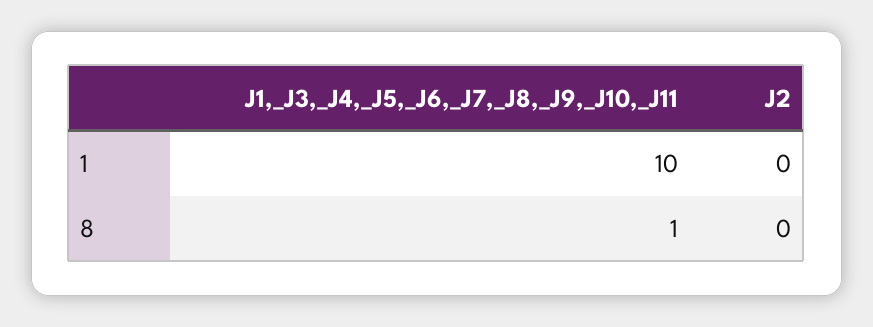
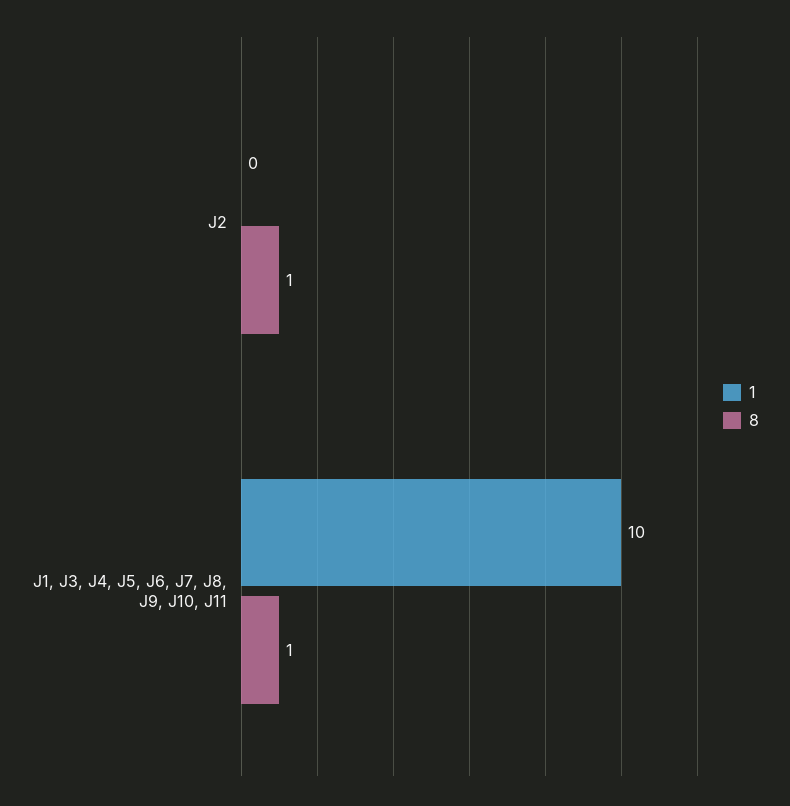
8, J2: 0 -> 1

